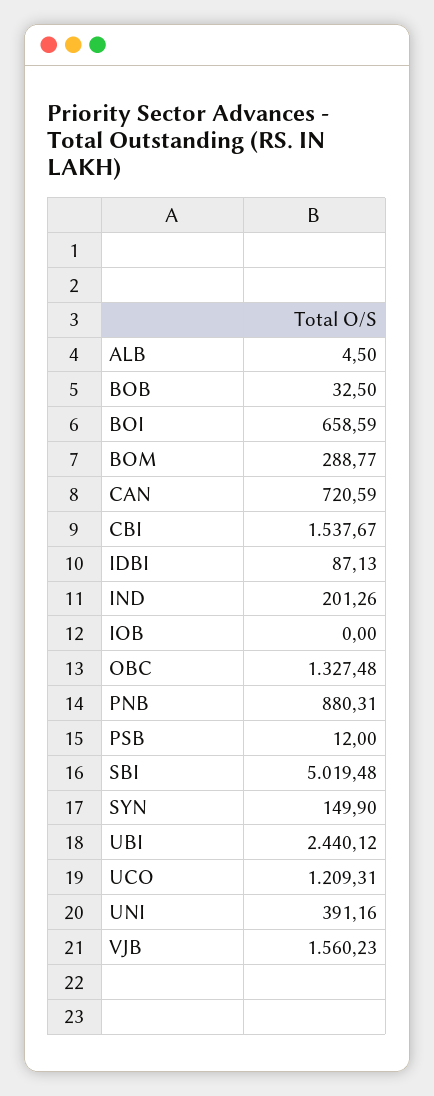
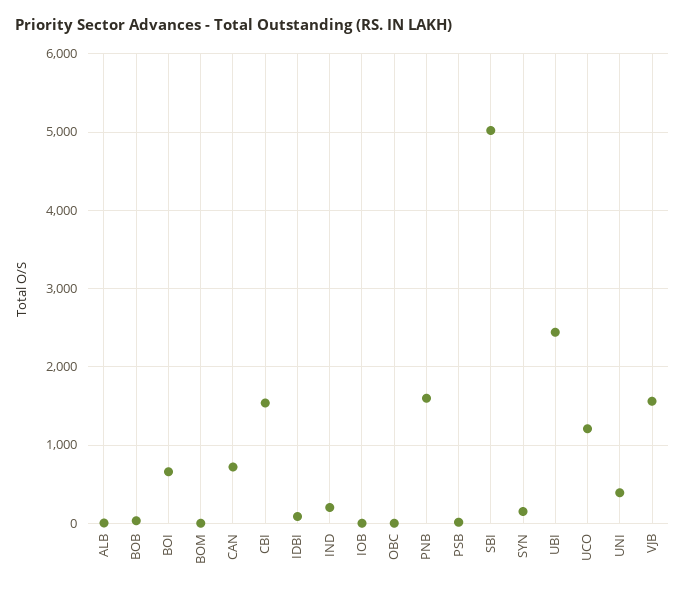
BOM: 288.77 -> 0
OBC: 1327.48 -> 0
PNB: 880.31 -> 1600

